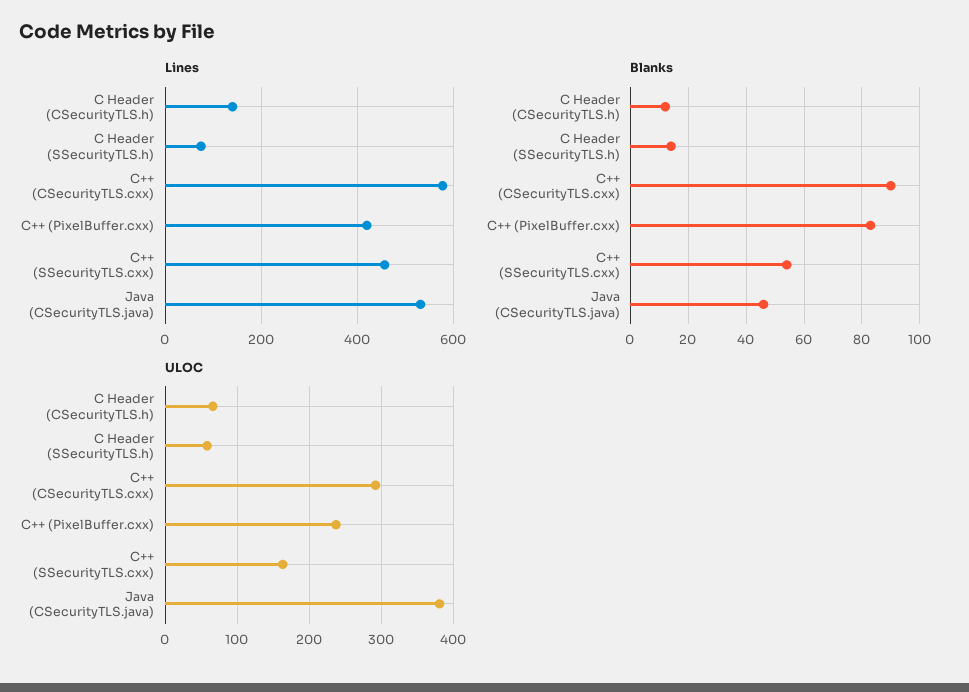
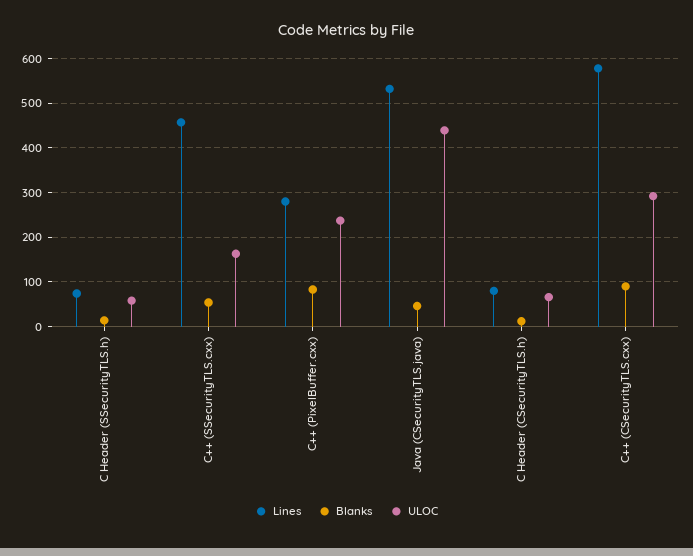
Lines, C Header (CSecurityTLS.h): 140 -> 80
Lines, C++ (PixelBuffer.cxx): 420 -> 280
ULOC, Java (CSecurityTLS.java): 380 -> 440

